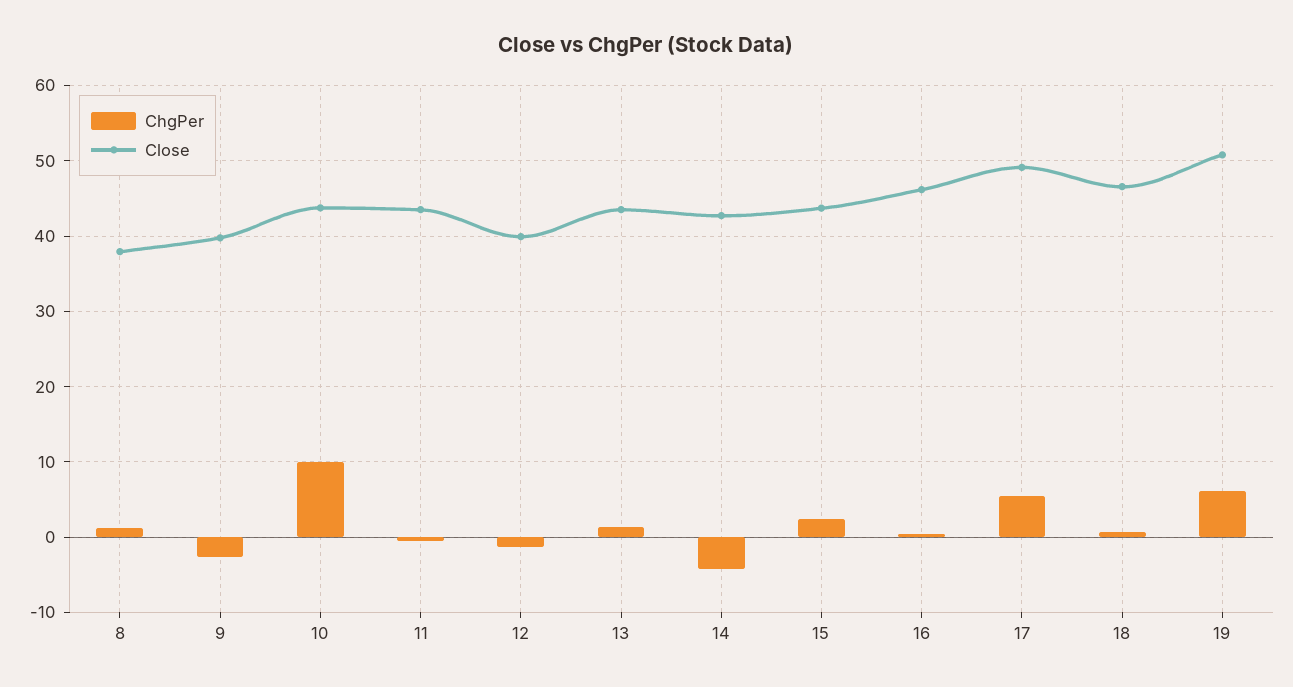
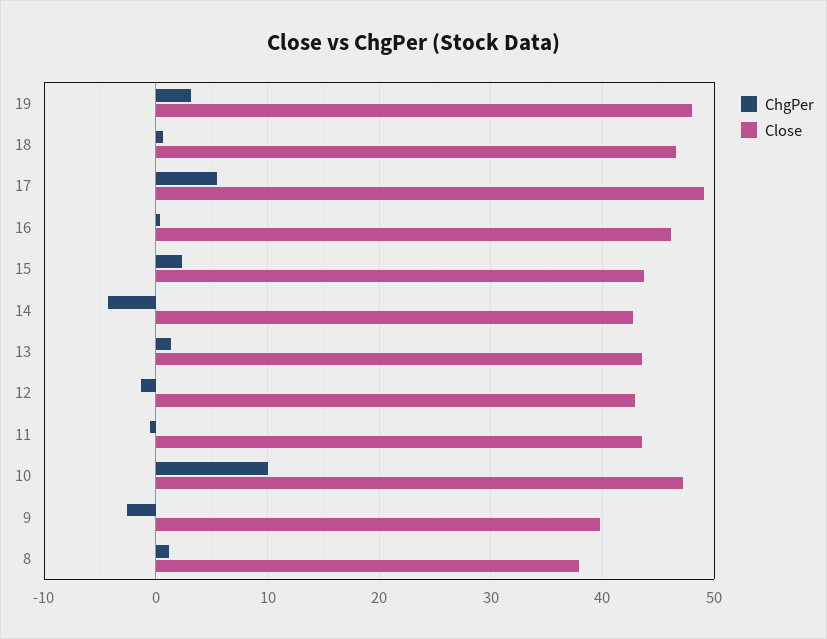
Close, 10: 44 -> 47
Close, 12: 40 -> 43
ChgPer, 19: 6 -> 3
Close, 19: 51 -> 48

